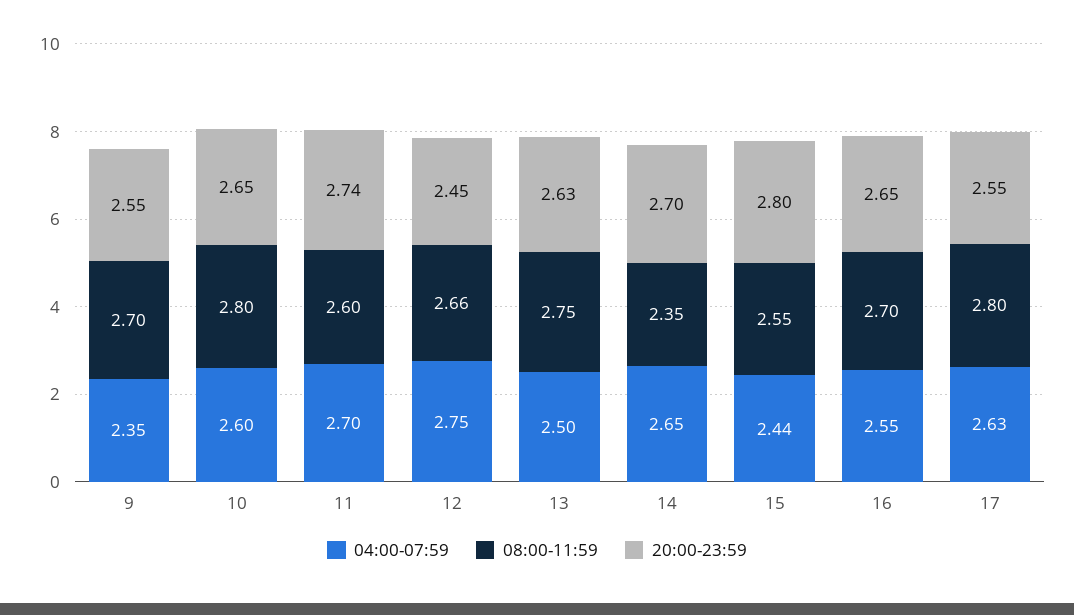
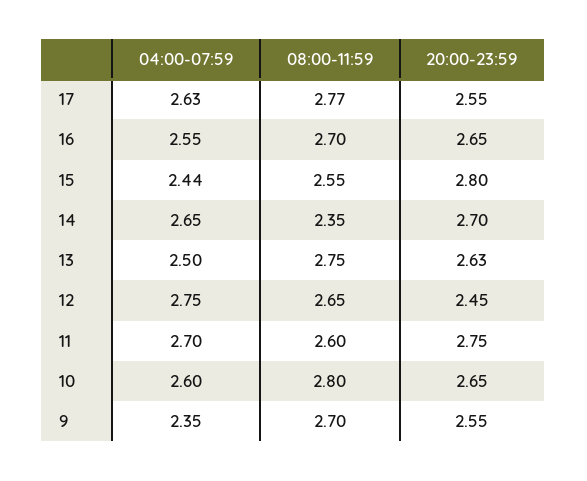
20:00-23:59, 11: 2.74 -> 2.75
08:00-11:59, 12: 2.66 -> 2.65
08:00-11:59, 17: 2.8 -> 2.77

